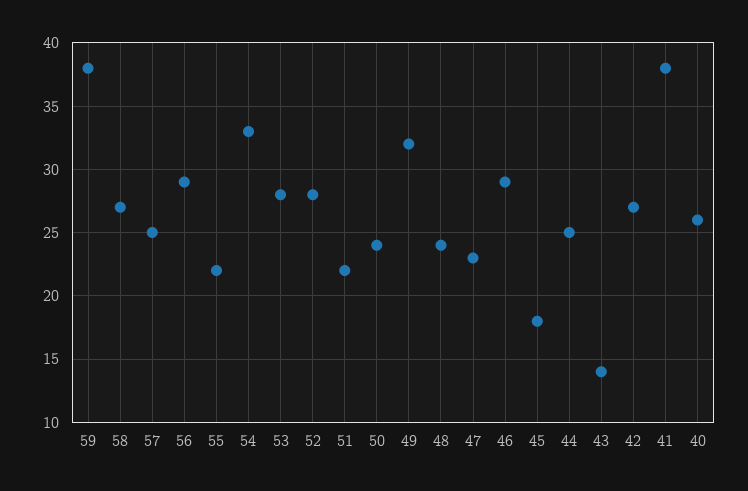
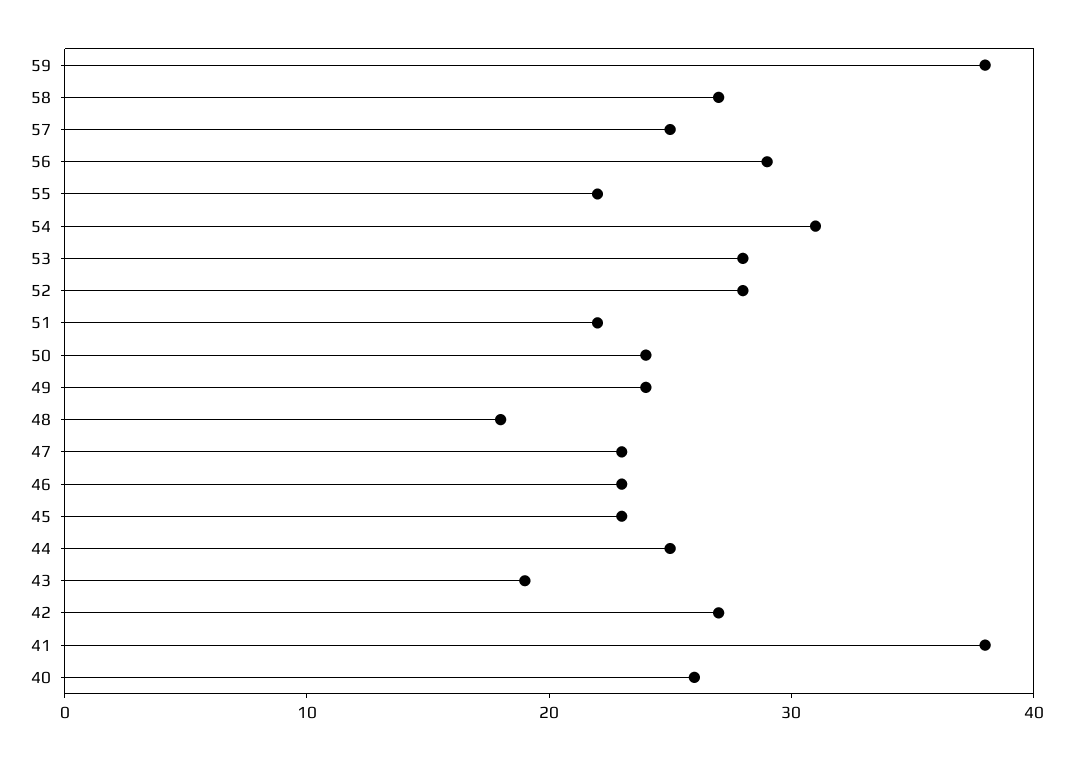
54: 33 -> 31
49: 32 -> 24
48: 24 -> 18
46: 29 -> 23
45: 18 -> 23
43: 14 -> 19

